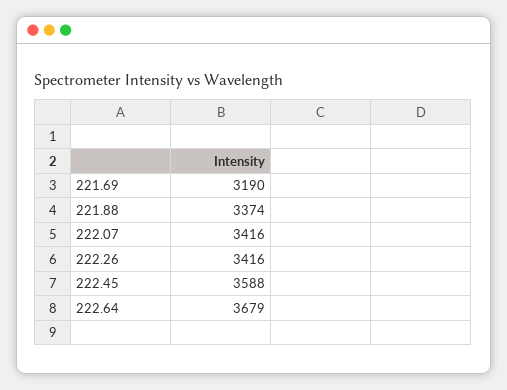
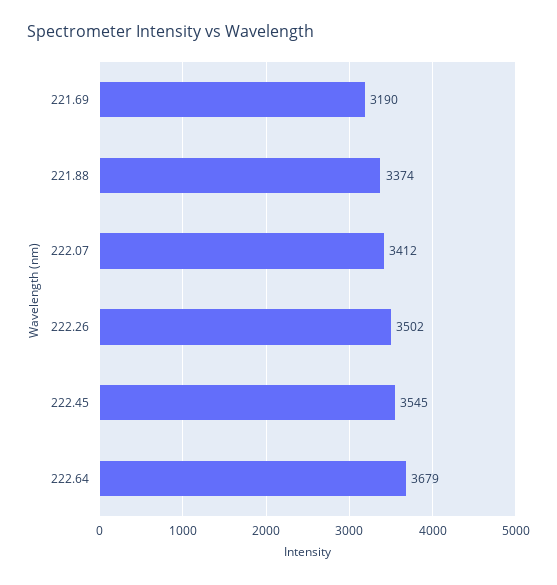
222.07: 3416 -> 3412
222.26: 3416 -> 3502
222.45: 3588 -> 3545

